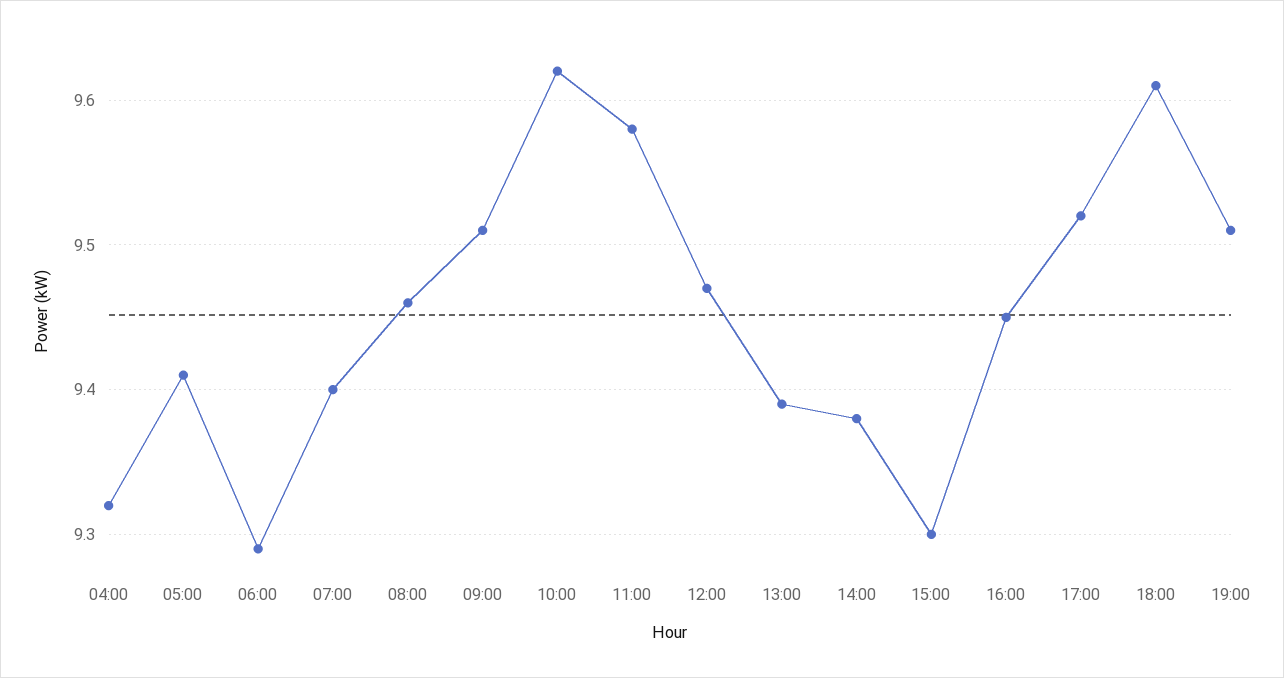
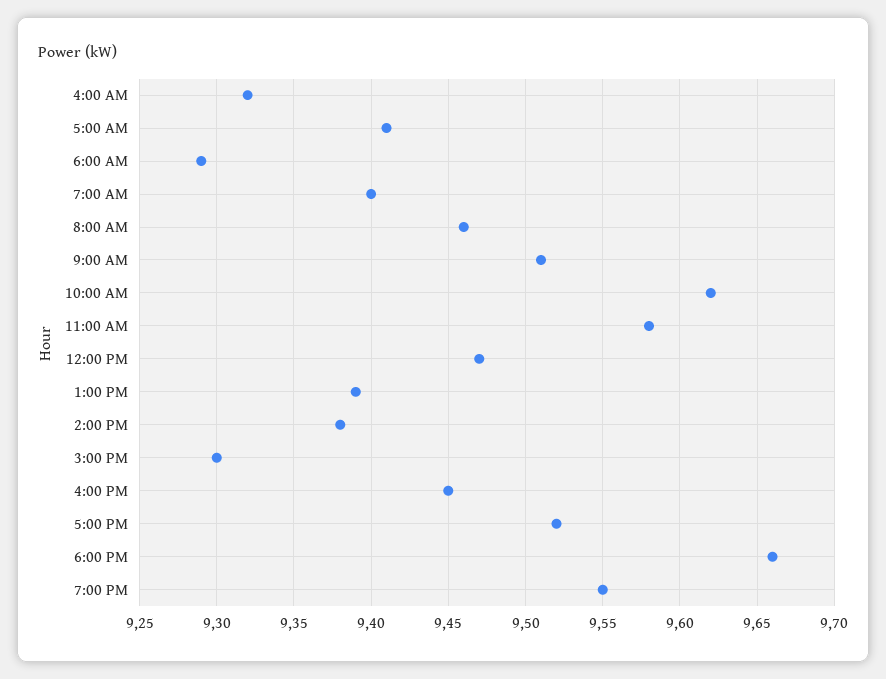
18:00: 9.61 -> 9.66
19:00: 9.51 -> 9.55

